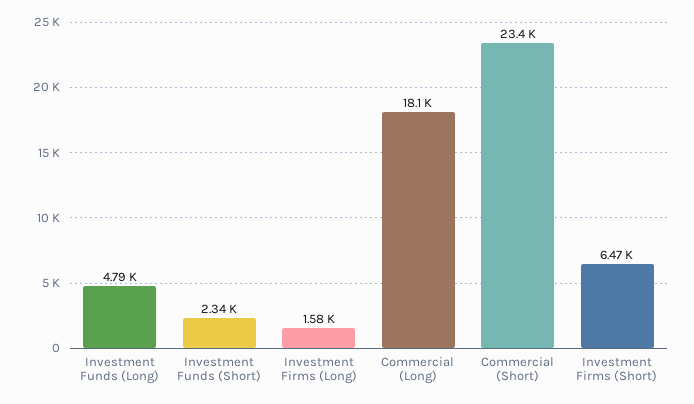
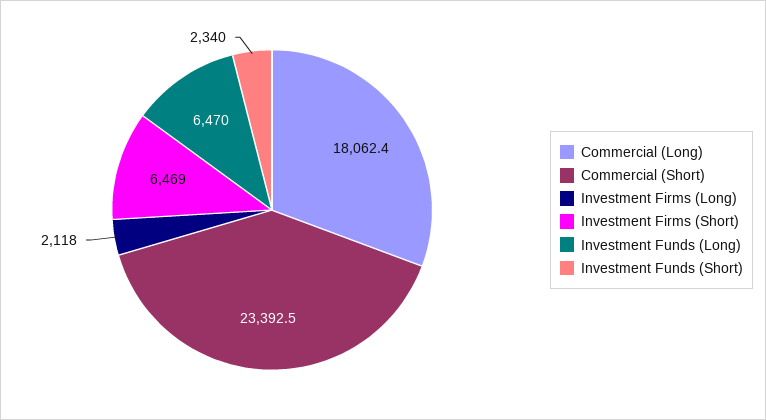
Investment Funds (Long): 4790 -> 6470
Investment Firms (Long): 1580 -> 2118

